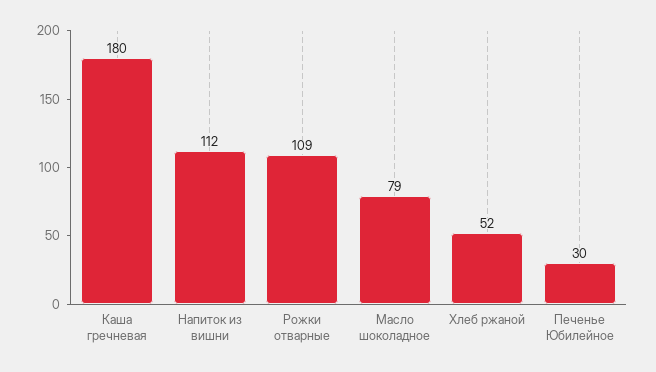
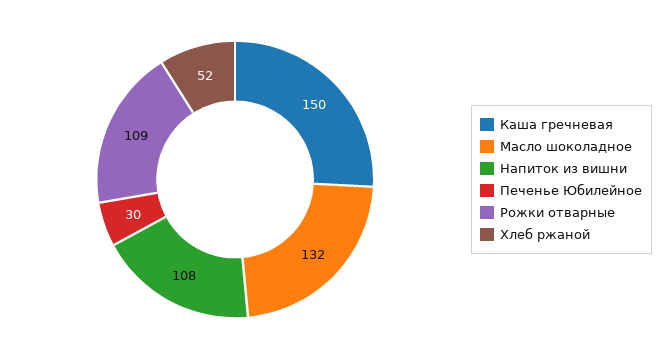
Каша гречневая: 180 -> 150
Напиток из вишни: 112 -> 108
Масло шоколадное: 79 -> 132

